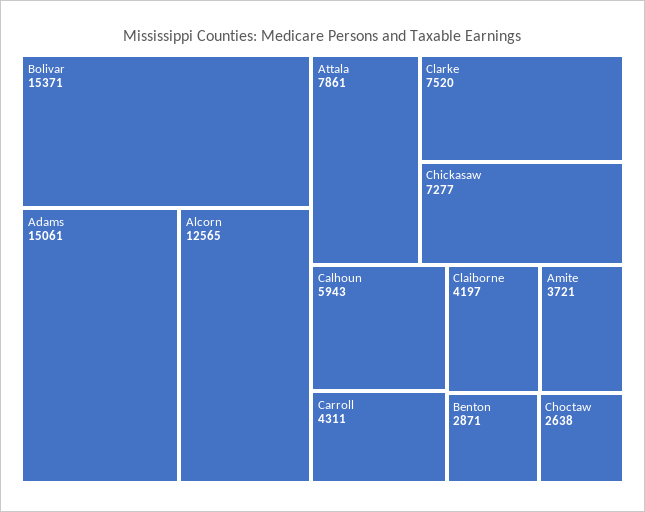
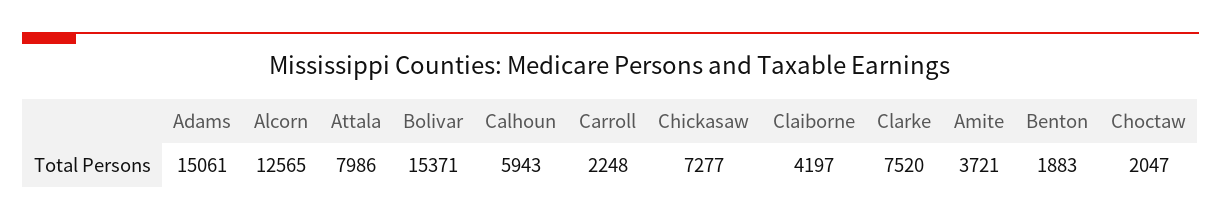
Attala: 7861 -> 7986
Carroll: 4311 -> 2248
Benton: 2871 -> 1883
Choctaw: 2638 -> 2047

